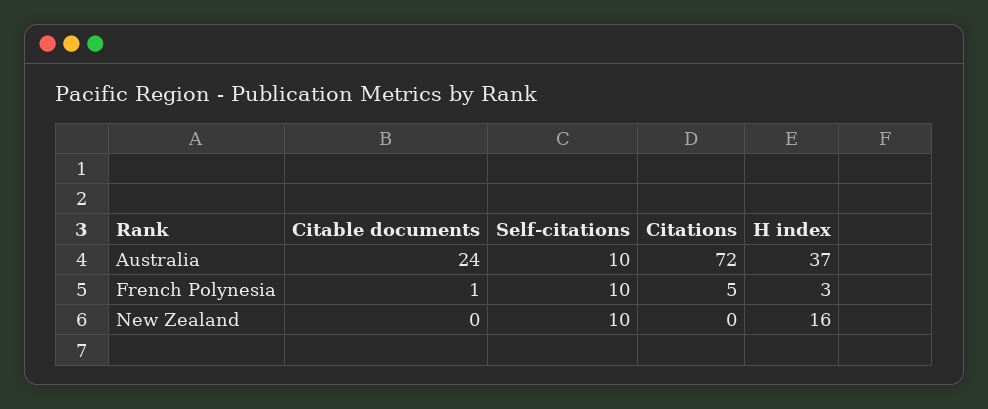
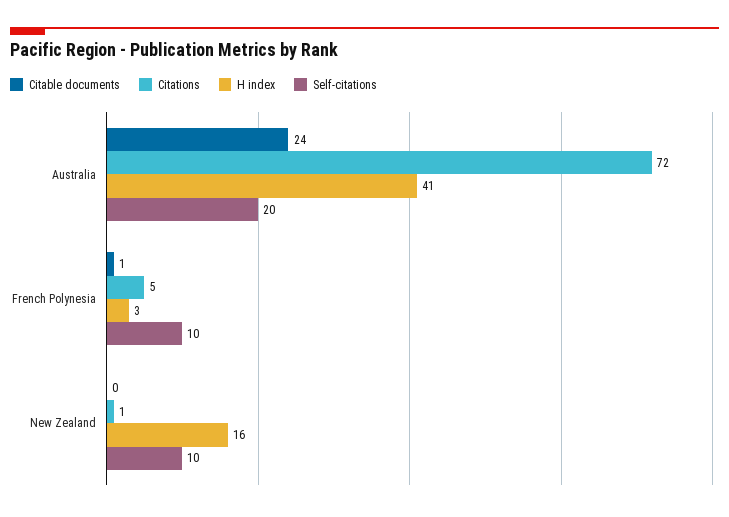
Self-citations, Australia: 10 -> 20
H index, Australia: 37 -> 41
Citations, New Zealand: 0 -> 1

